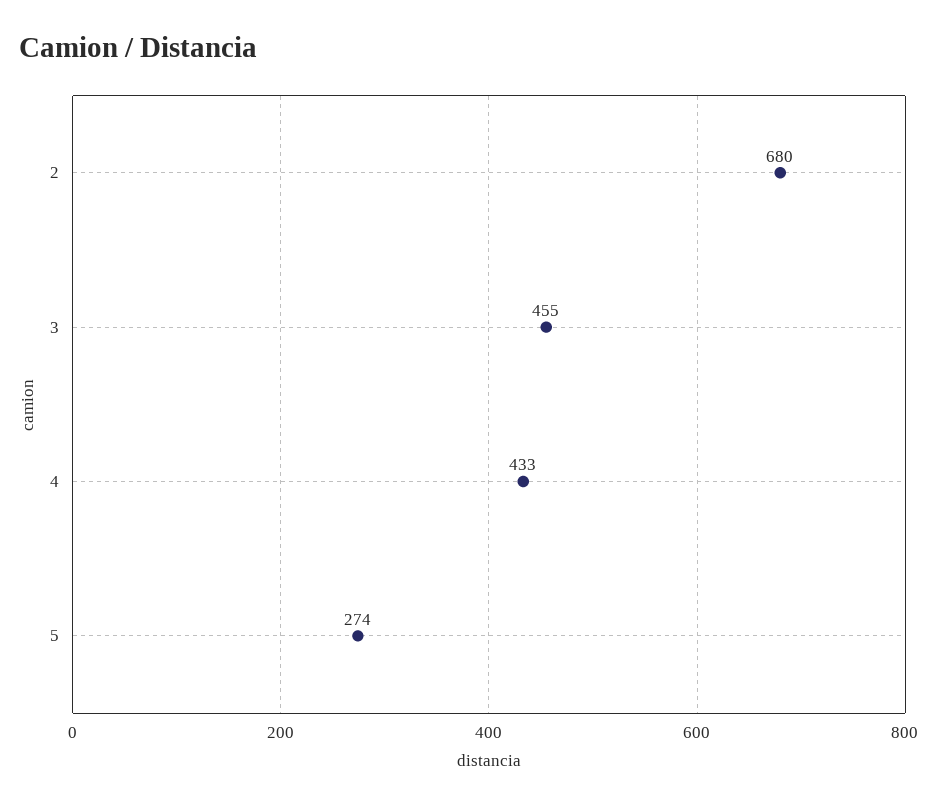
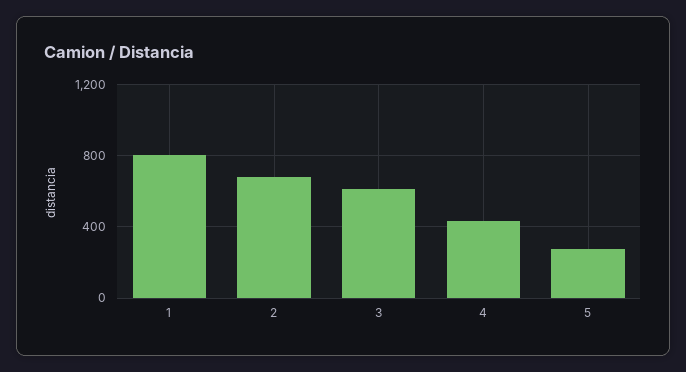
3: 455 -> 600
1: none -> 800

